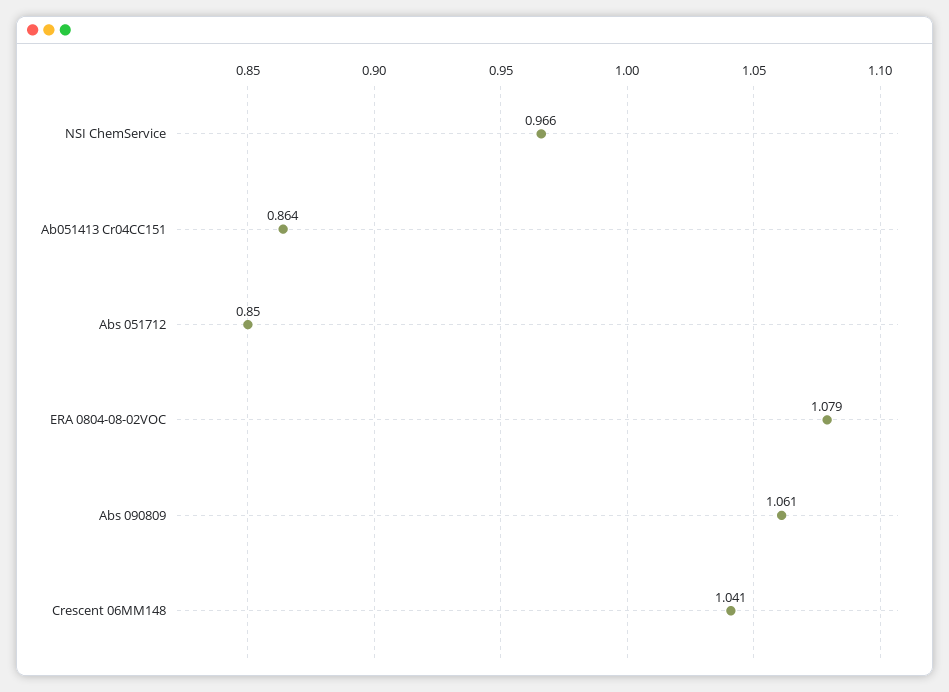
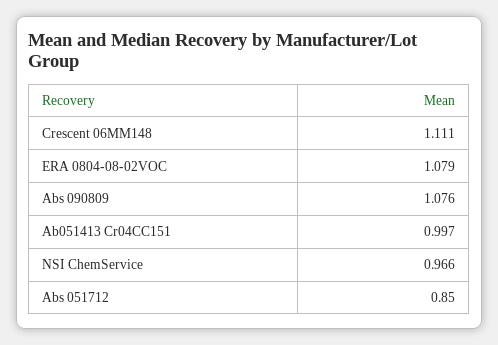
Ab051413 Cr04CC151: 0.864 -> 0.997
Abs 090809: 1.061 -> 1.076
Crescent 06MM148: 1.041 -> 1.111

